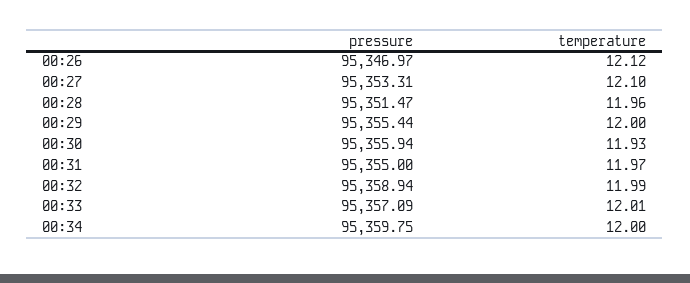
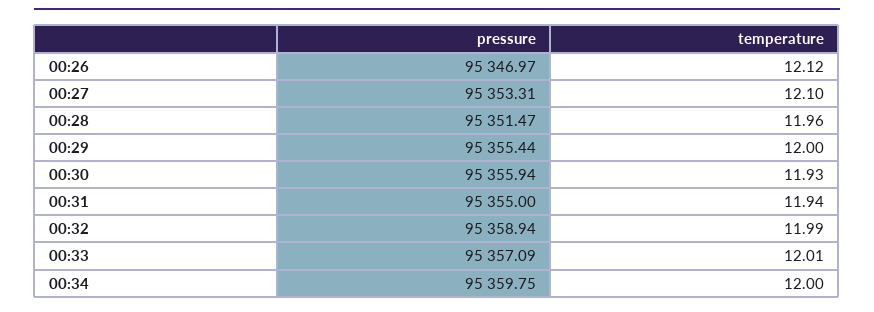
temperature, 00:31: 11.97 -> 11.94

